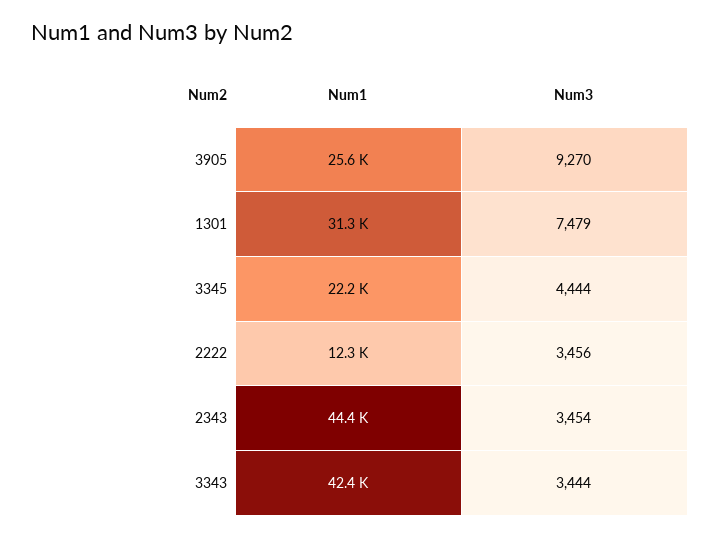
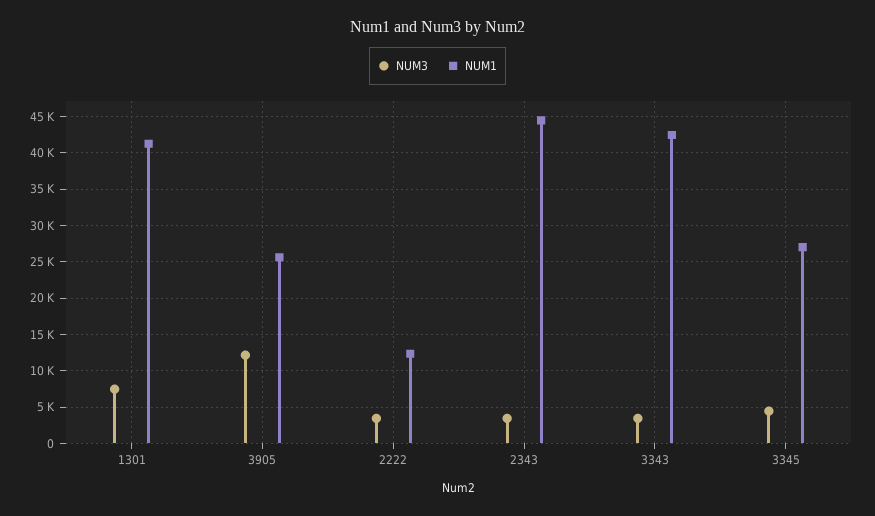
Num3, 3905: 9270 -> 12000
Num1, 1301: 31300 -> 41000
Num1, 3345: 22200 -> 27000

